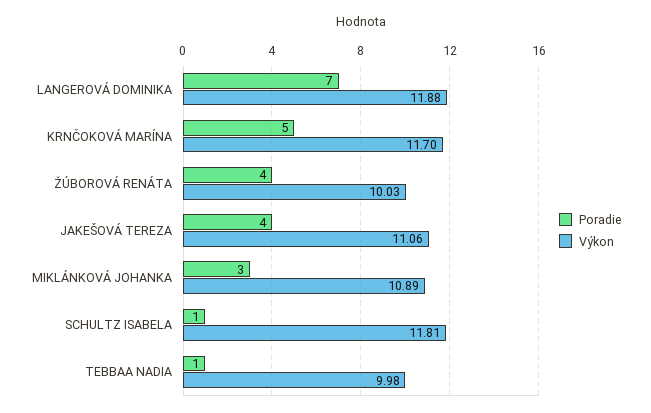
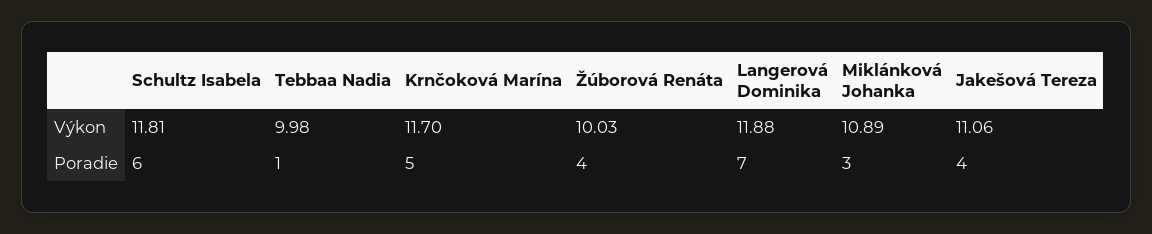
Poradie, SCHULTZ ISABELA: 1 -> 6

